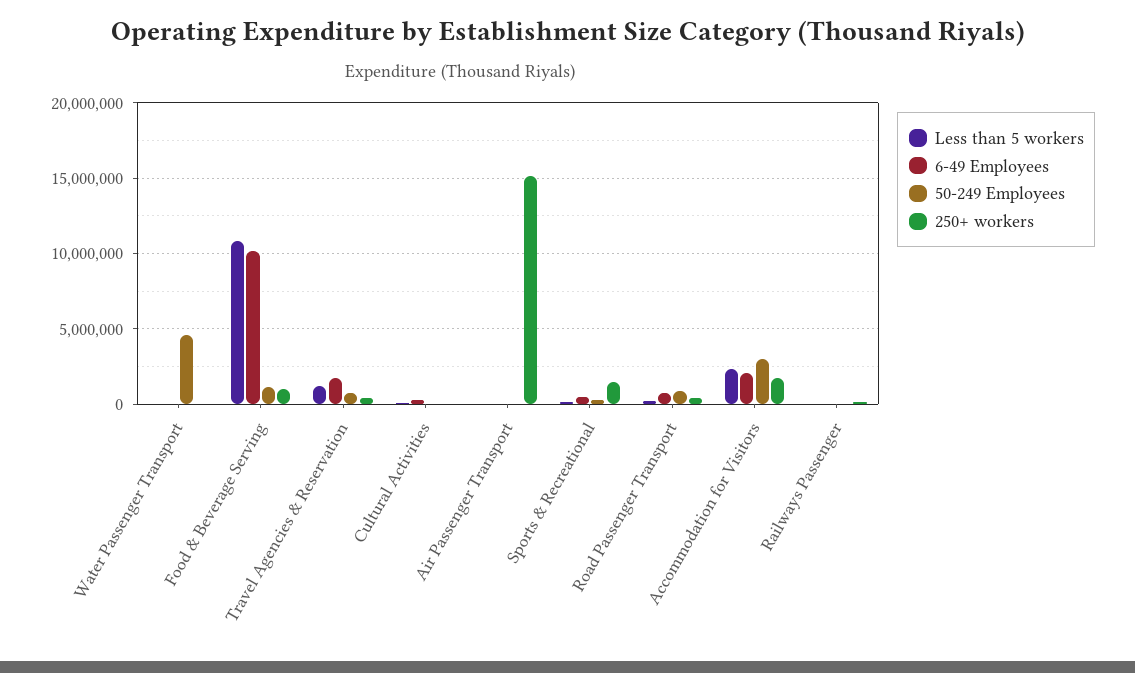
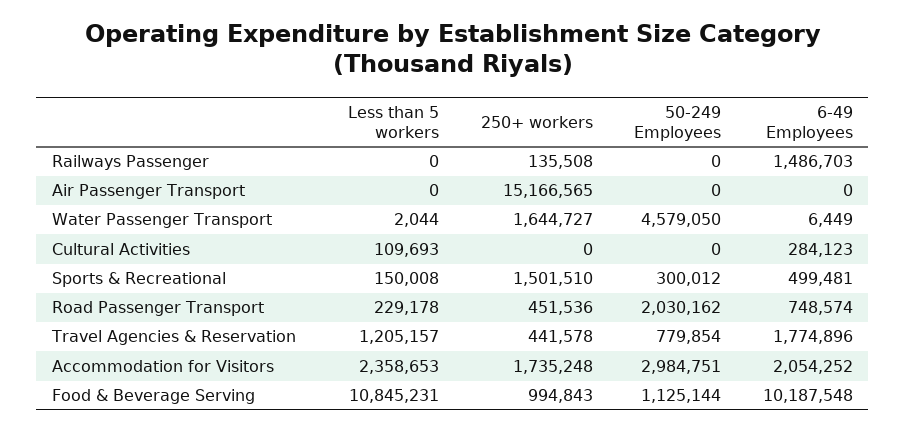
250+ workers, Water Passenger Transport: 0 -> 1644727
50-249 Employees, Road Passenger Transport: 1000000 -> 2030162
6-49 Employees, Railways Passenger: 0 -> 1486703

